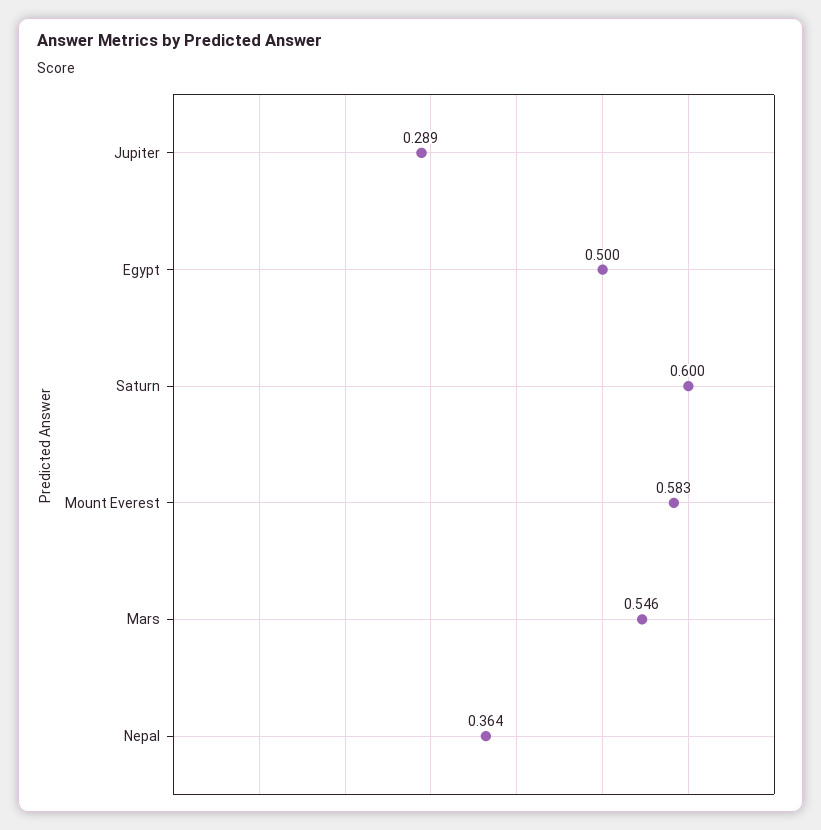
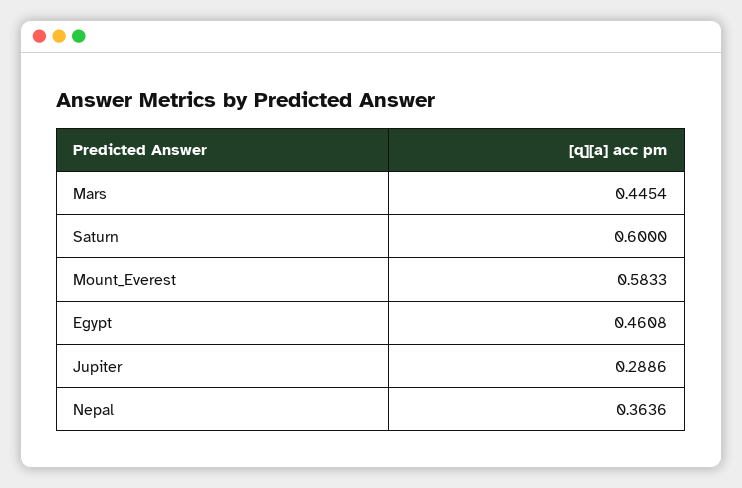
Egypt: 0.5 -> 0.4608
Mars: 0.546 -> 0.4454

